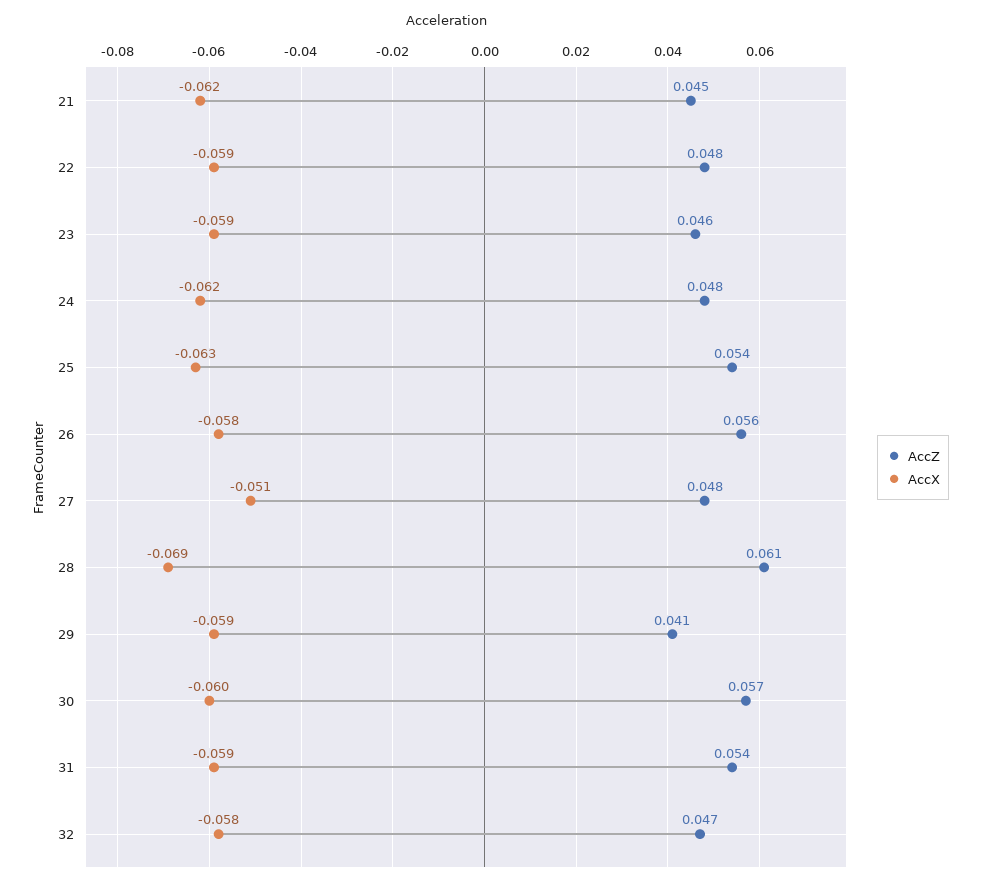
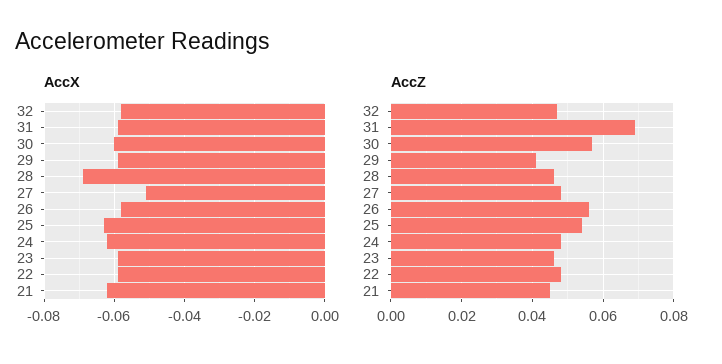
AccZ, 28: 0.061 -> 0.045
AccZ, 31: 0.054 -> 0.07

